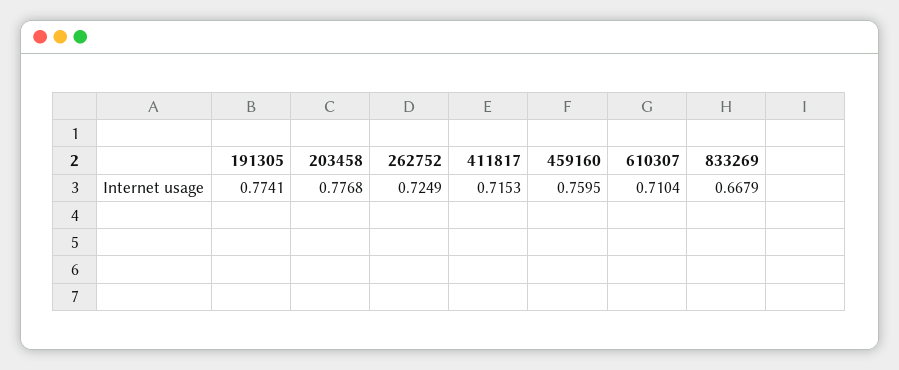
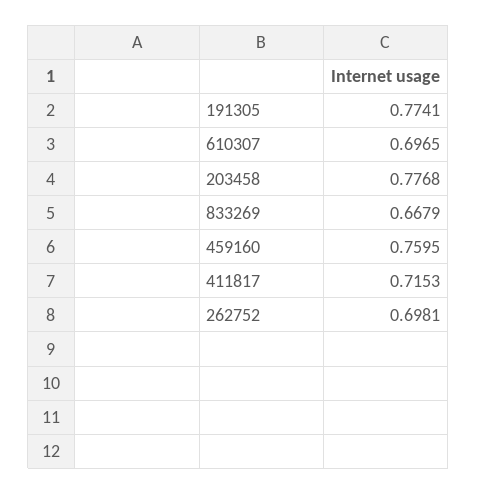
262752: 0.7249 -> 0.6981
610307: 0.7104 -> 0.6965

